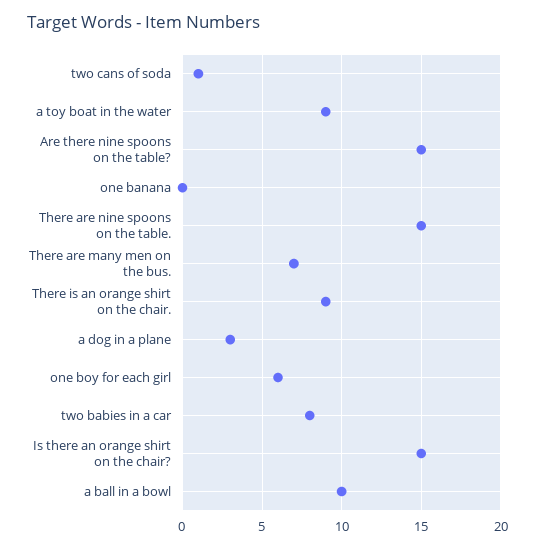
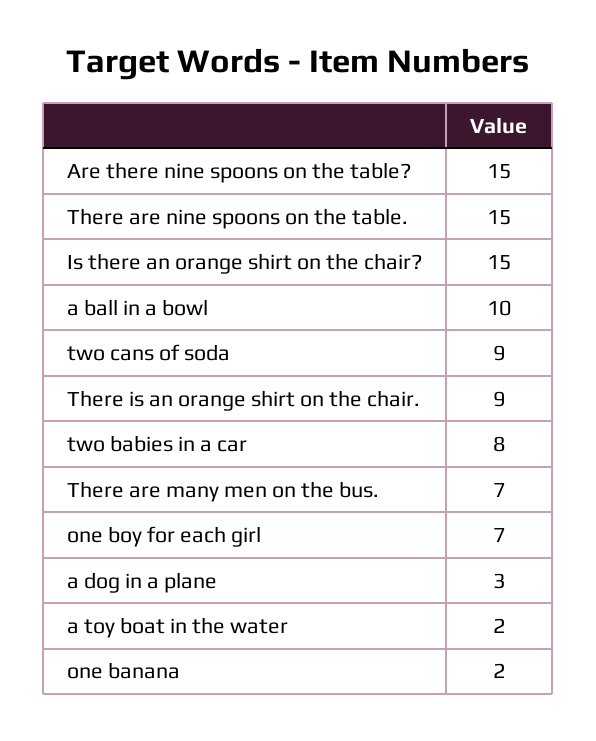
two cans of soda: 1 -> 9
a toy boat in the water: 9 -> 2
one banana: 0 -> 2
one boy for each girl: 6 -> 7

